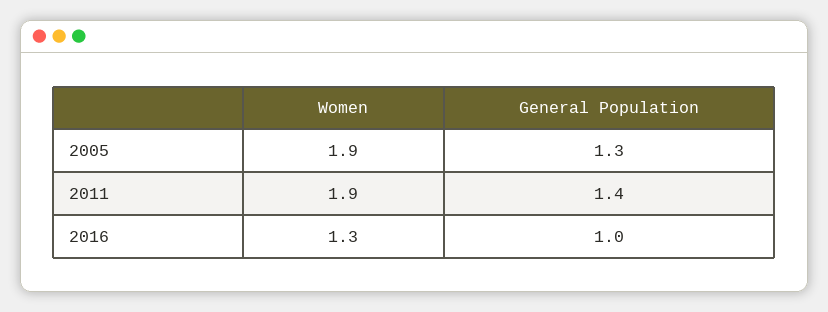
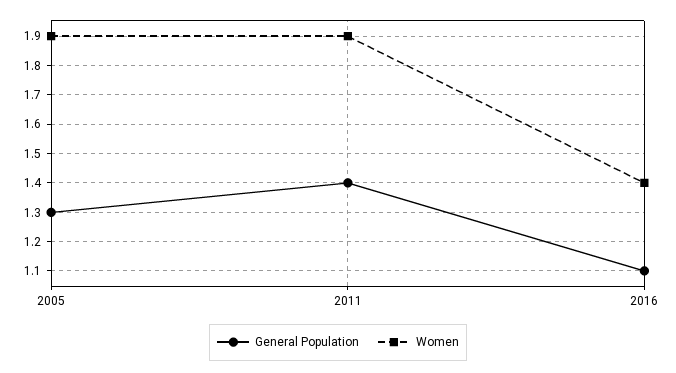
Women, 2016: 1.3 -> 1.4
General Population, 2016: 1 -> 1.1

